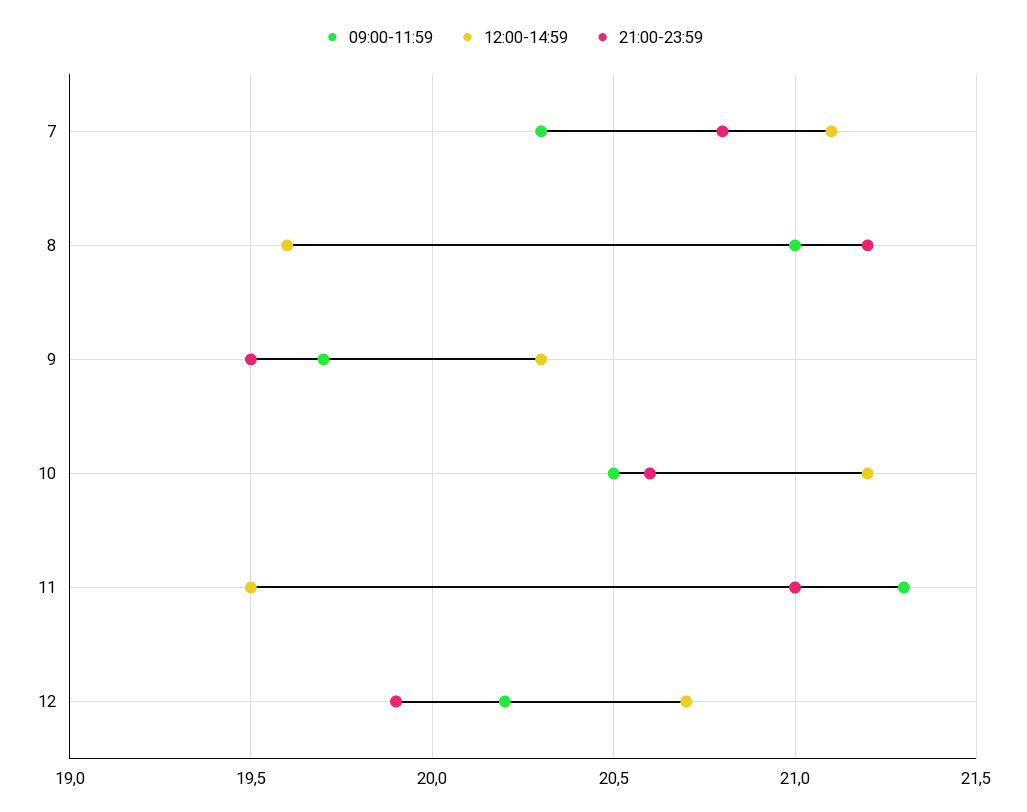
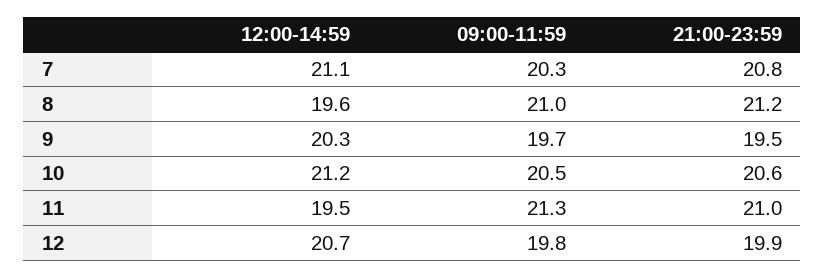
09:00-11:59, 12: 20.2 -> 19.8

